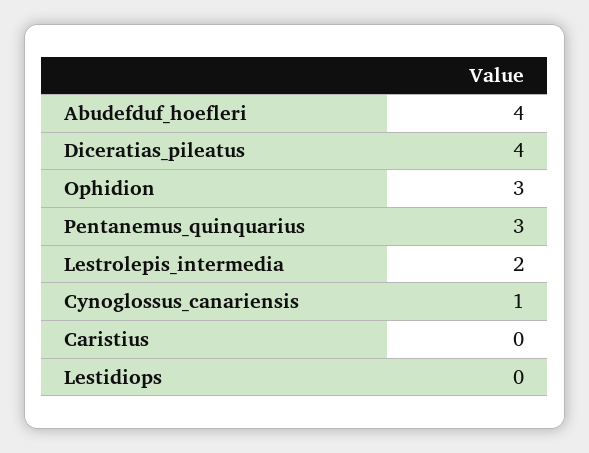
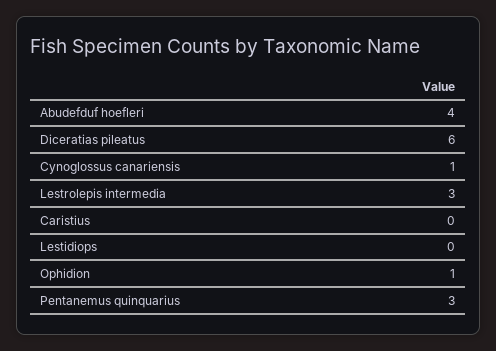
Diceratias_pileatus: 4 -> 6
Ophidion: 3 -> 1
Lestrolepis_intermedia: 2 -> 3

